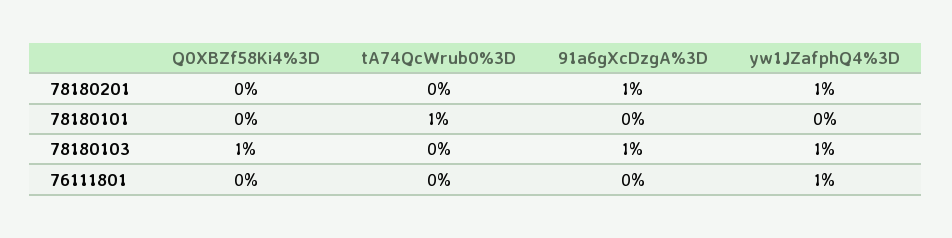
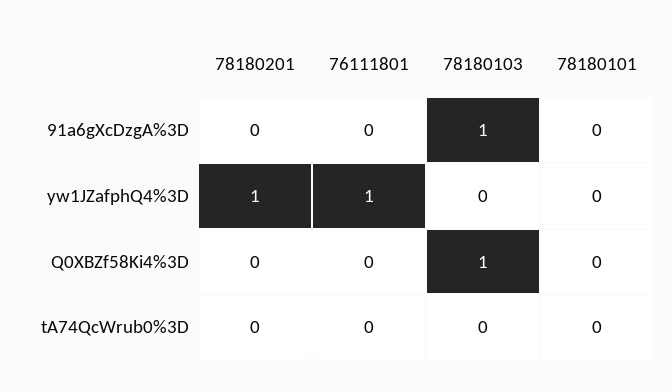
91a6gXcDzgA%3D, 78180201: 1 -> 0
tA74QcWrub0%3D, 78180101: 1 -> 0
yw1JZafphQ4%3D, 78180103: 1 -> 0

